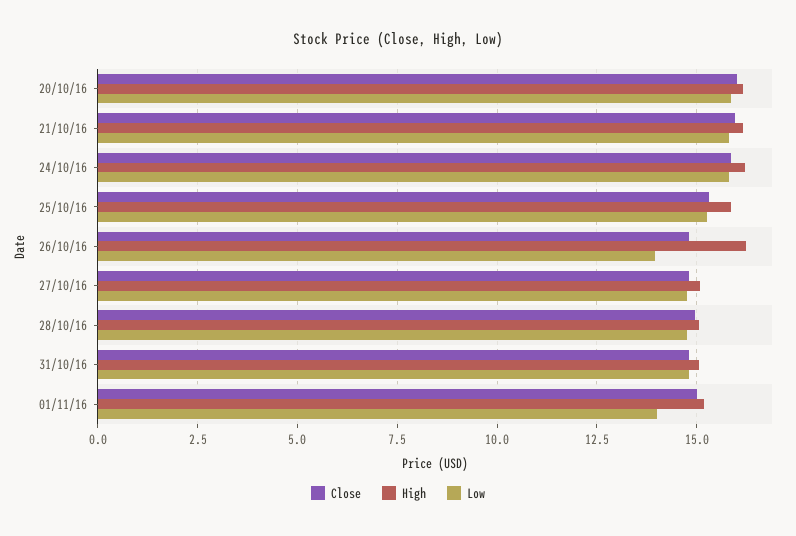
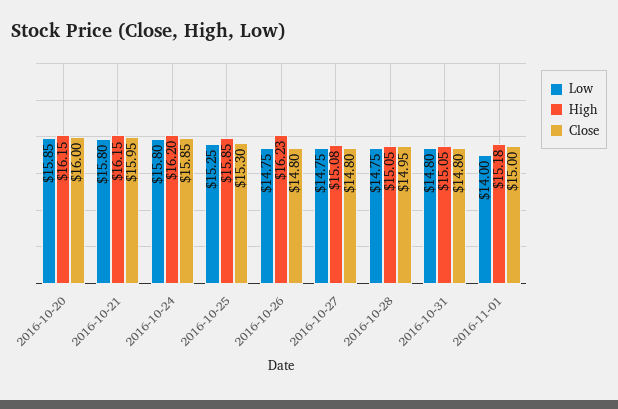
Low, 26/10/16: 14 -> 14.75

